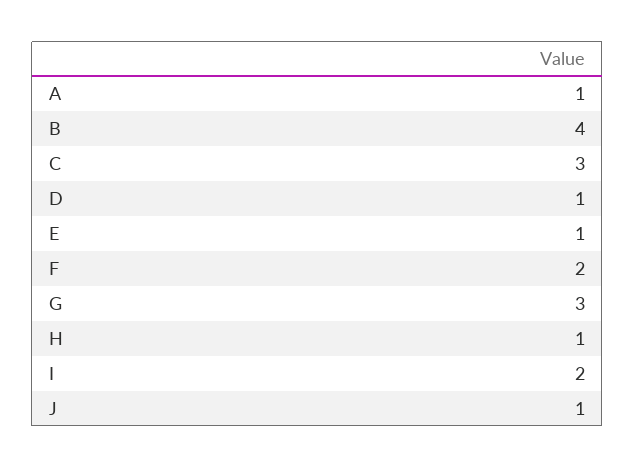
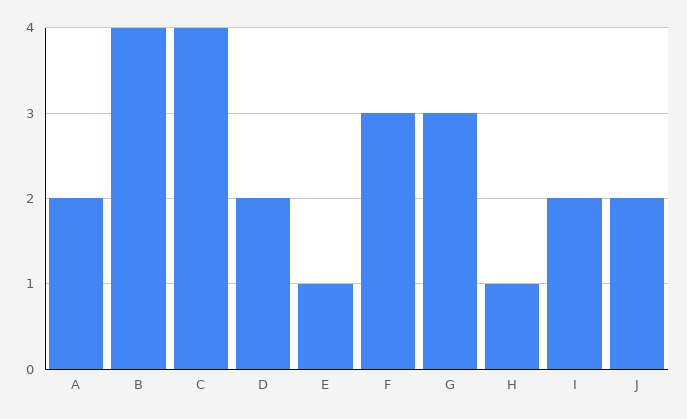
A: 1 -> 2
C: 3 -> 4
D: 1 -> 2
F: 2 -> 3
J: 1 -> 2

